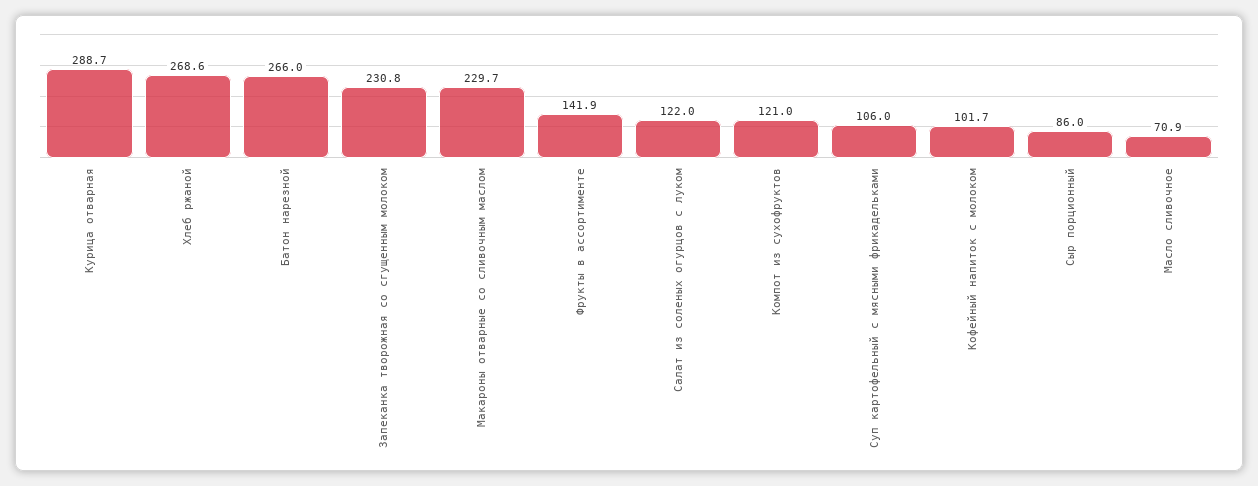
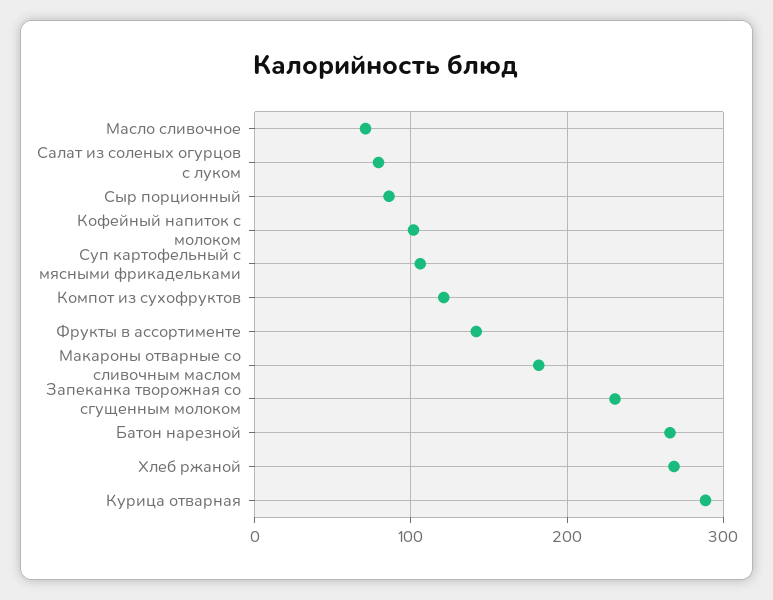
Макароны отварные со сливочным маслом: 229.7 -> 180
Салат из соленых огурцов с луком: 122 -> 80

